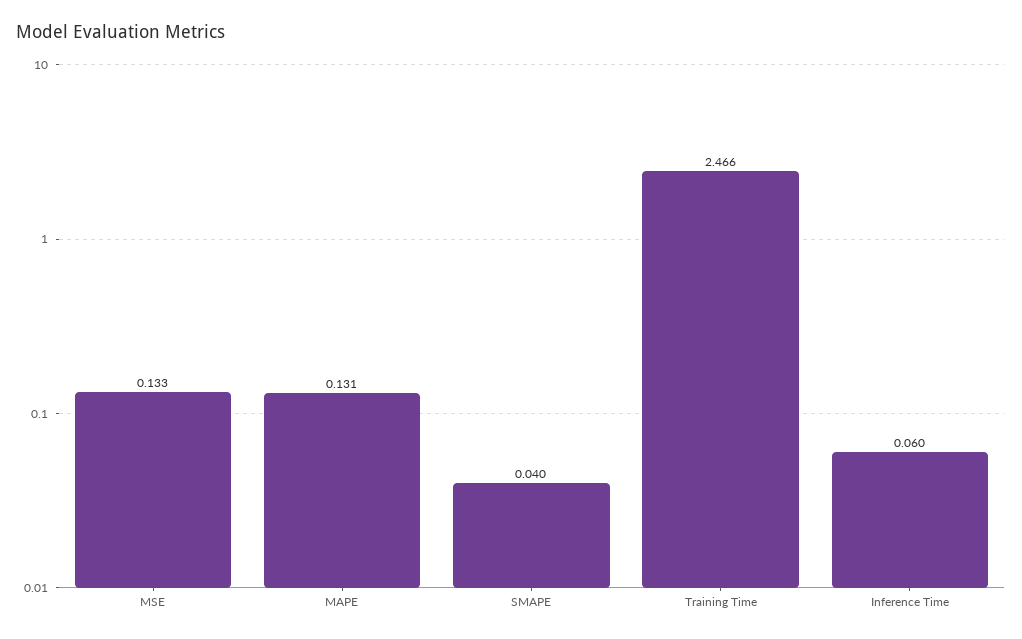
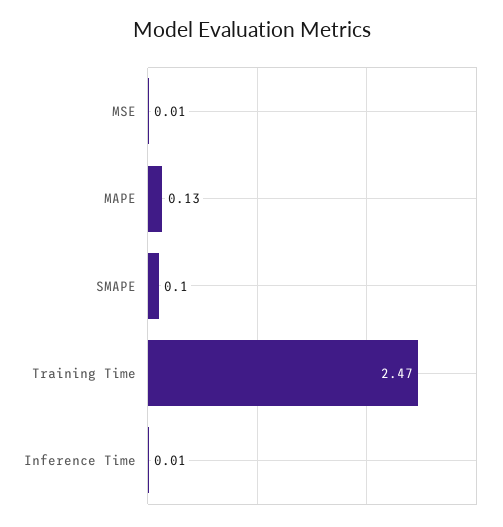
MSE: 0.133 -> 0.01
SMAPE: 0.04 -> 0.1
Inference Time: 0.06 -> 0.01

